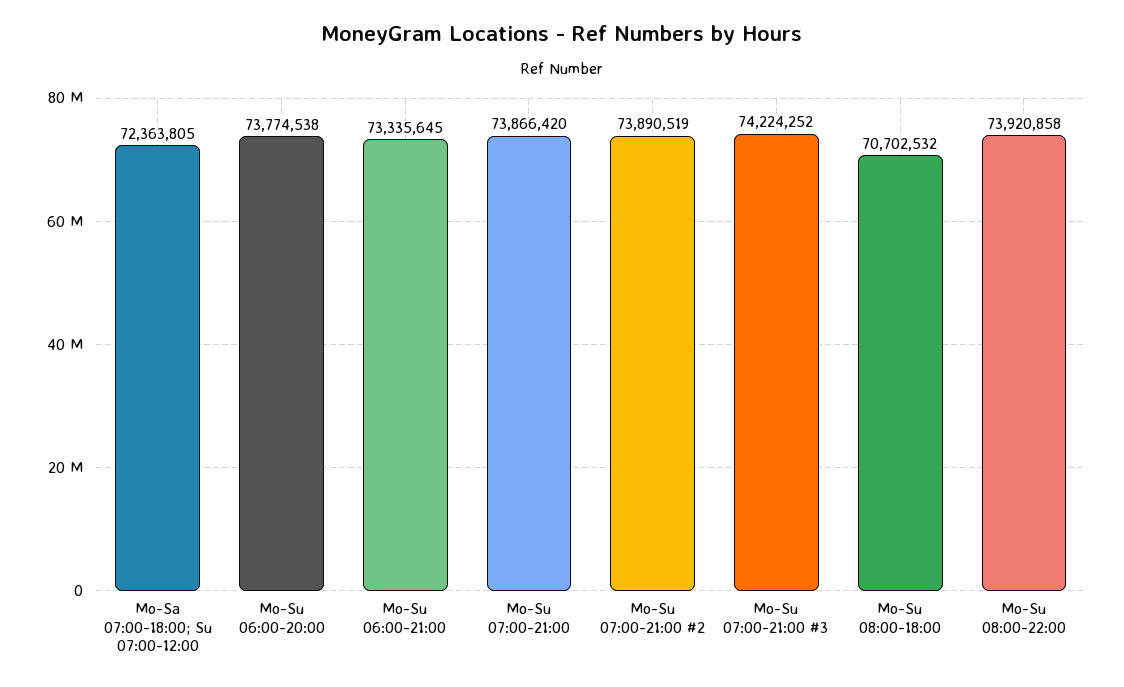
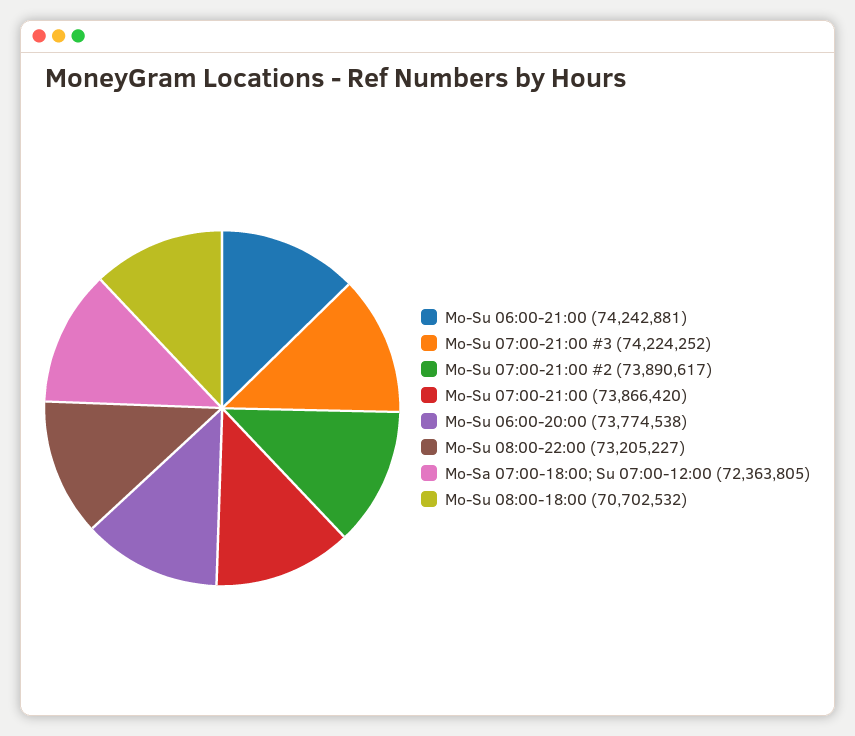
Mo-Su 06:00-21:00: 73335645 -> 74242881
Mo-Su 07:00-21:00 #2: 73890519 -> 73890617
Mo-Su 08:00-22:00: 73920858 -> 73205227

